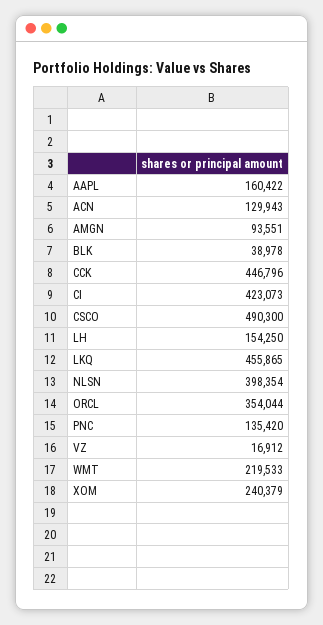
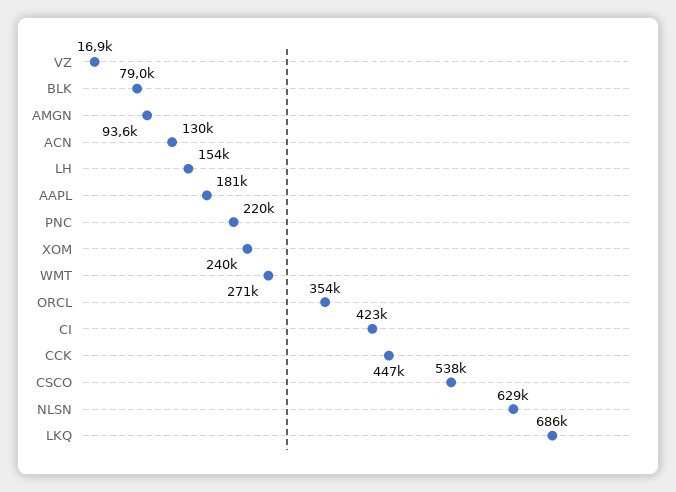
AAPL: 160422 -> 181000
BLK: 38978 -> 79000
CSCO: 490300 -> 538000
LKQ: 455865 -> 686000
NLSN: 398354 -> 629000
PNC: 135420 -> 220000
WMT: 219533 -> 271000

